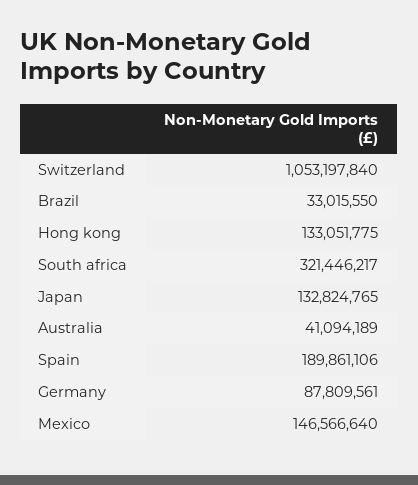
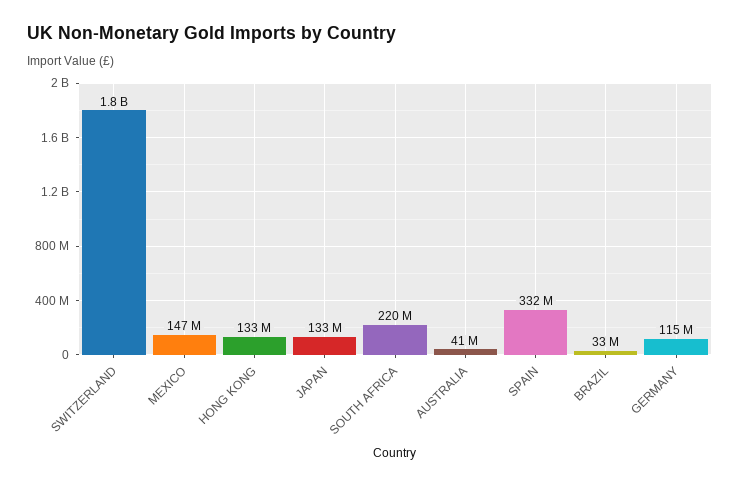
Switzerland: 1053197840 -> 1800000000
South africa: 321446217 -> 220000000
Spain: 189861106 -> 332000000
Germany: 87809561 -> 115000000

